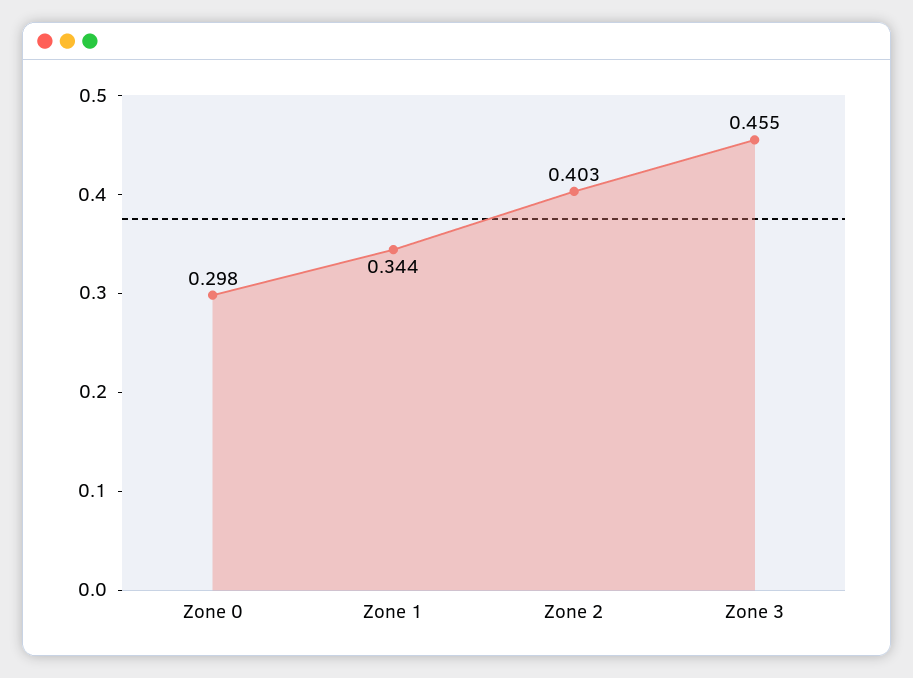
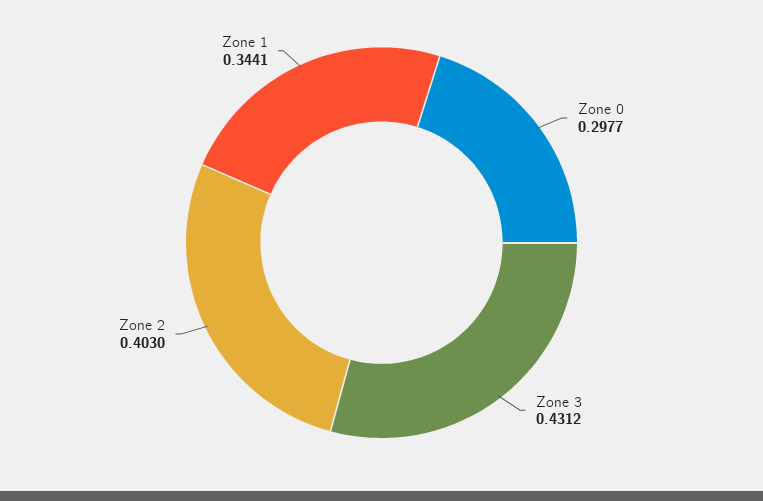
Zone 3: 0.455 -> 0.4312

